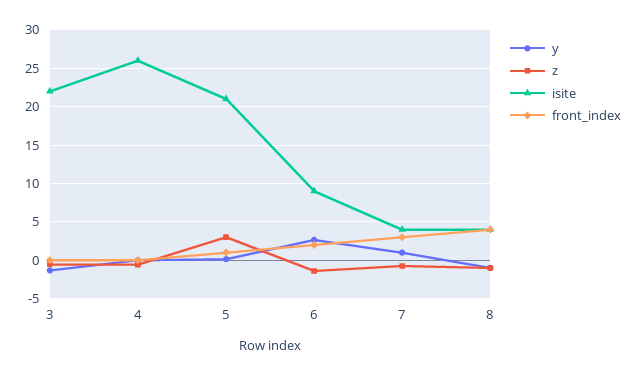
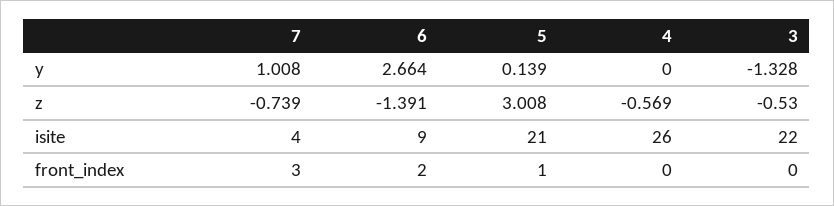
y, 8: -1 -> none
z, 8: -1 -> none
isite, 8: 4 -> none
front_index, 8: 4 -> none

